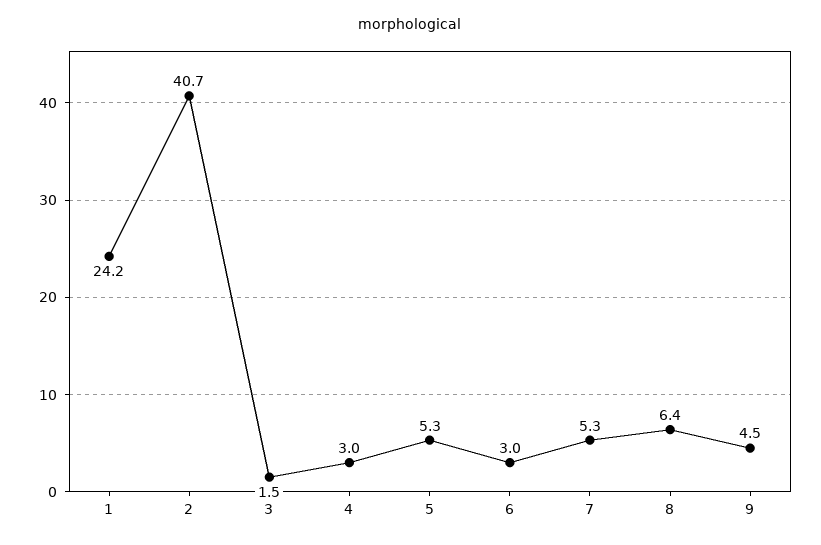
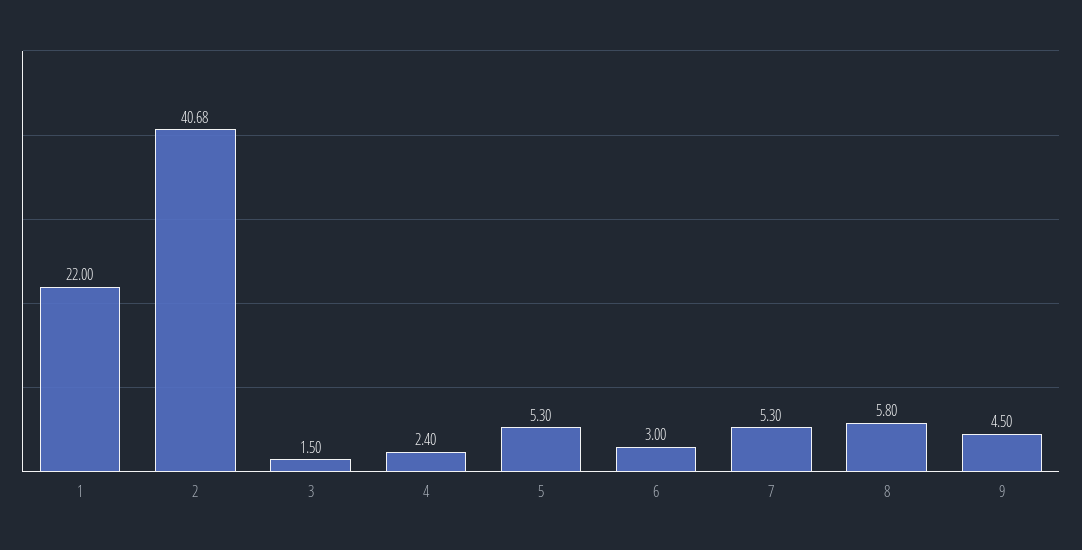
1: 24.2 -> 22
4: 3 -> 2.4
8: 6.4 -> 5.8

